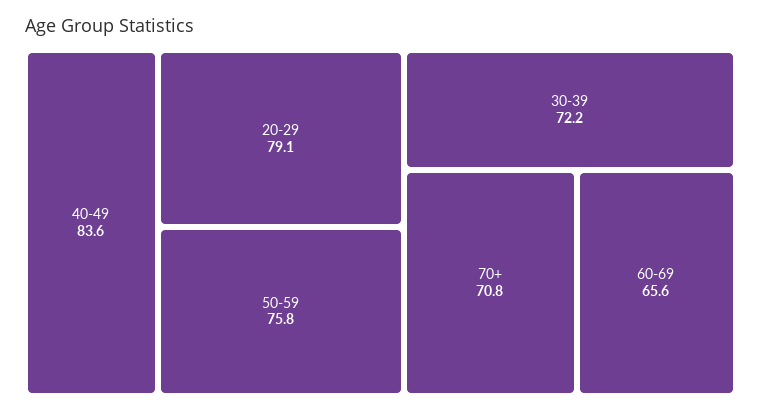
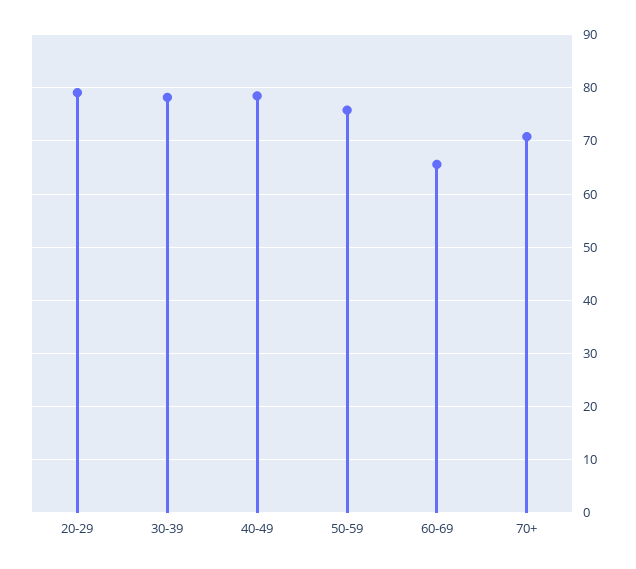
40-49: 83.6 -> 78
30-39: 72.2 -> 78

